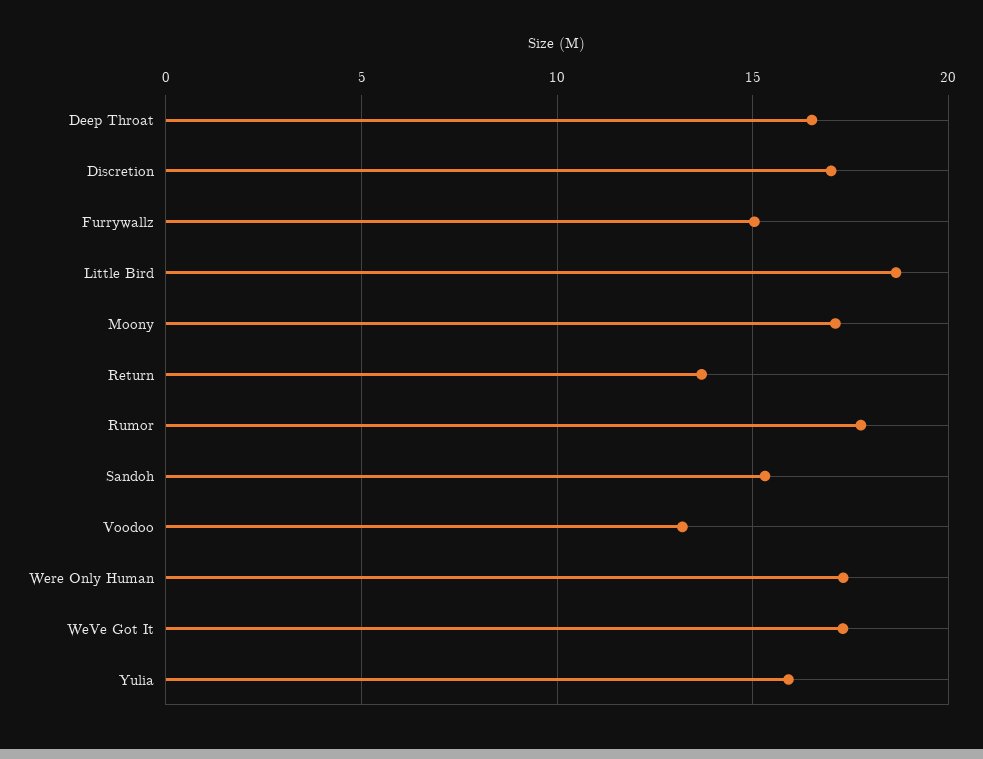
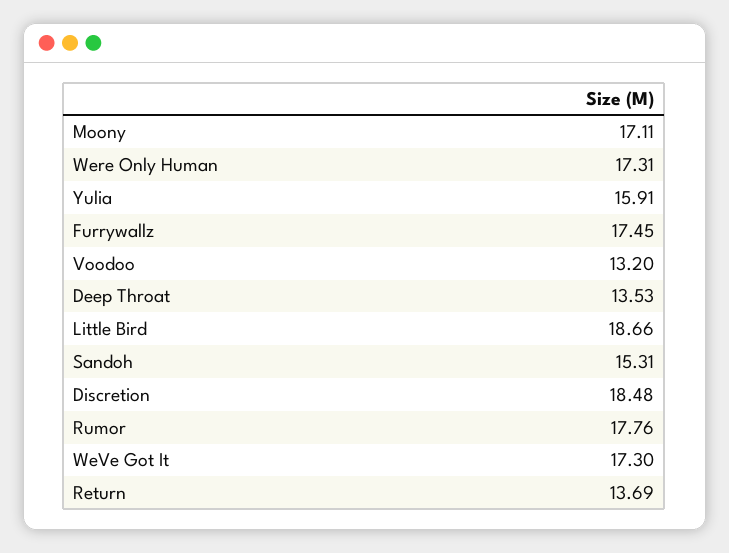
Deep Throat: 16.5 -> 13.53
Discretion: 17 -> 18.48
Furrywallz: 15 -> 17.45

